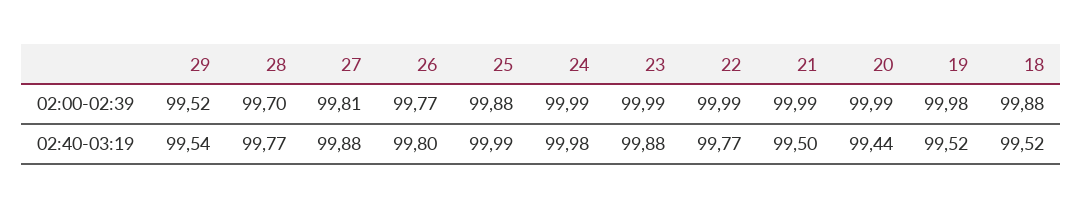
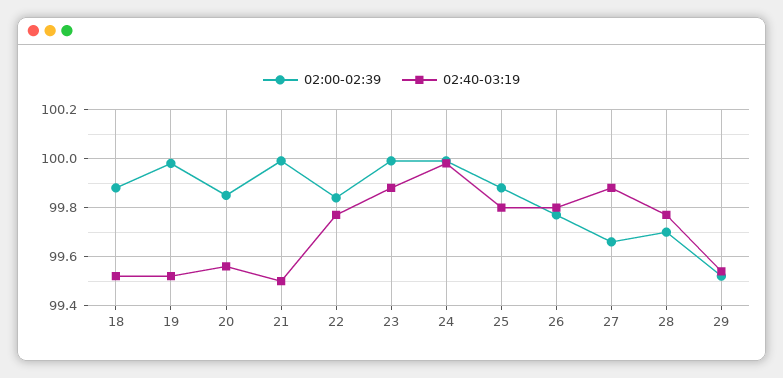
02:00-02:39, 27: 99.81 -> 99.65
02:00-02:39, 22: 99.99 -> 99.85
02:00-02:39, 20: 99.99 -> 99.85
02:40-03:19, 25: 99.99 -> 99.8
02:40-03:19, 20: 99.44 -> 99.55

